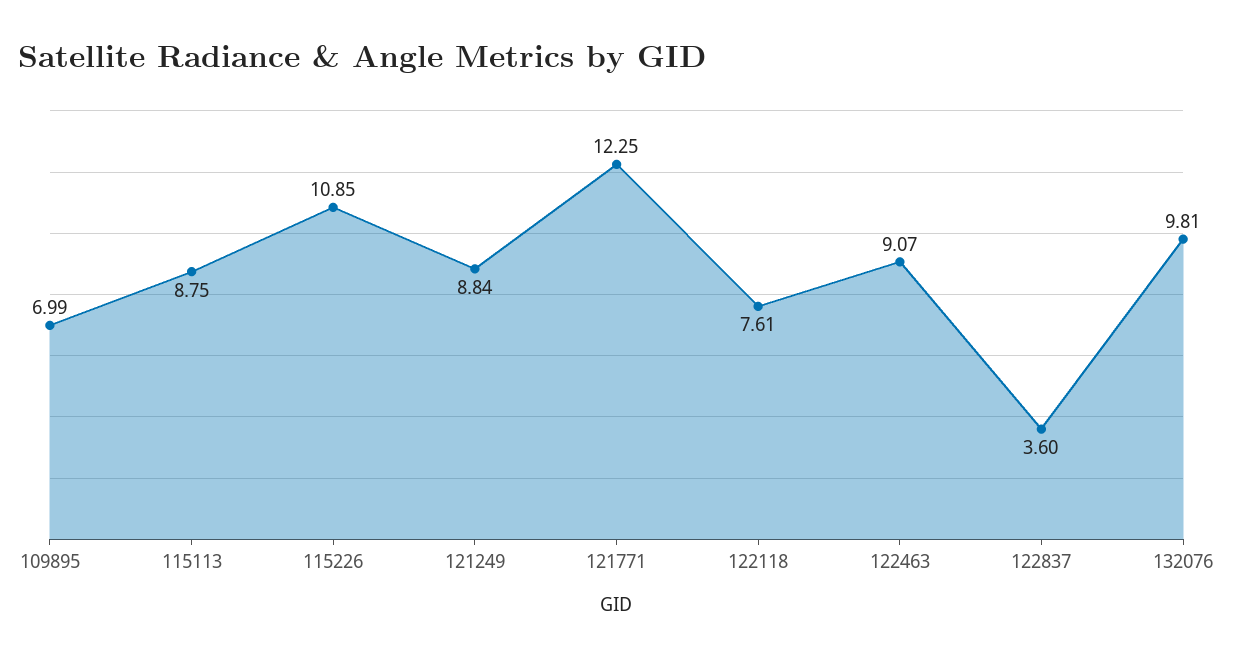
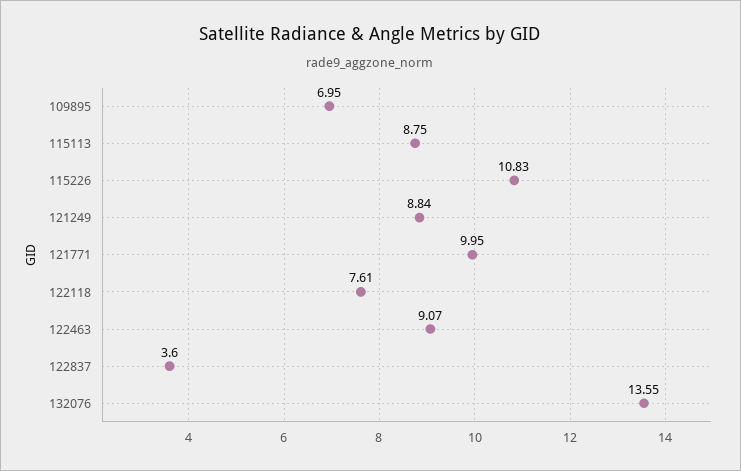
109895: 6.99 -> 6.95
115226: 10.85 -> 10.83
121771: 12.25 -> 9.95
132076: 9.81 -> 13.55

